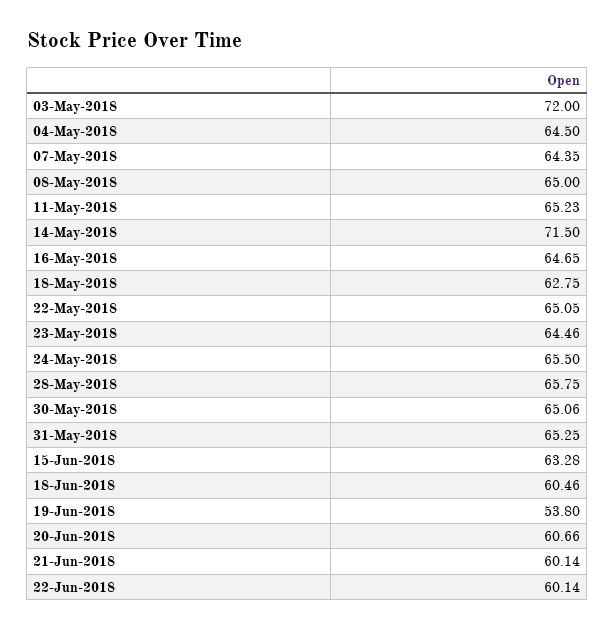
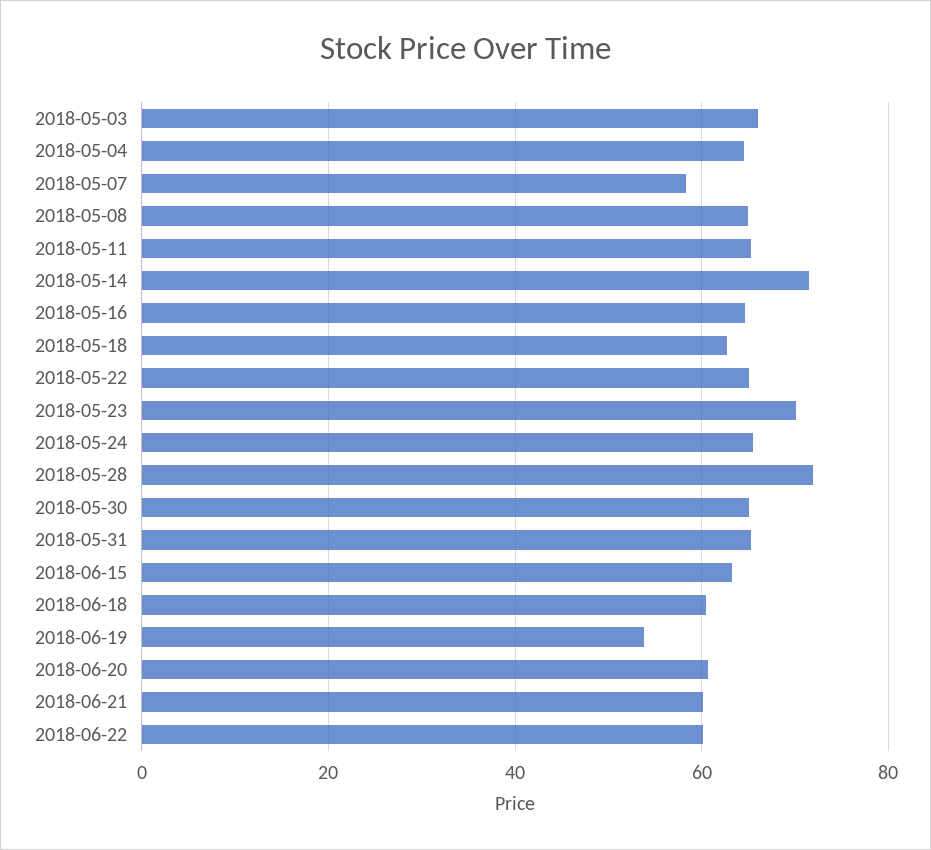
03-May-2018: 72 -> 66
07-May-2018: 64.35 -> 58
23-May-2018: 64.46 -> 70
28-May-2018: 65.75 -> 72

